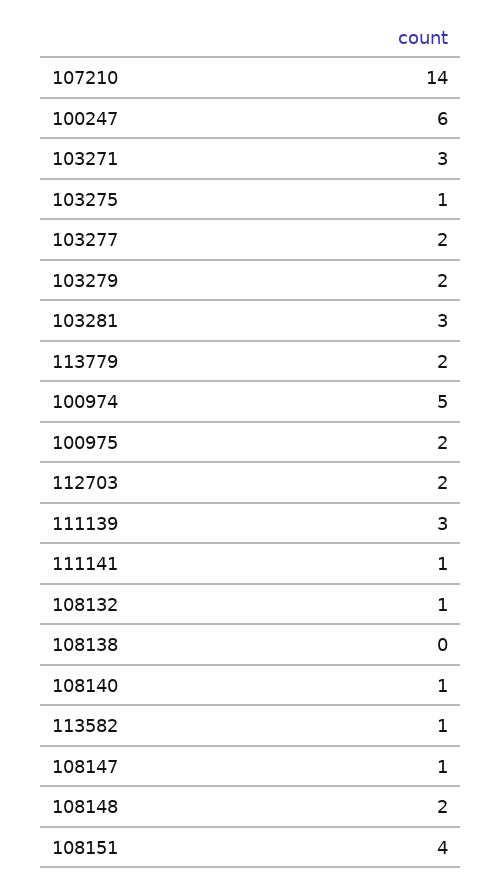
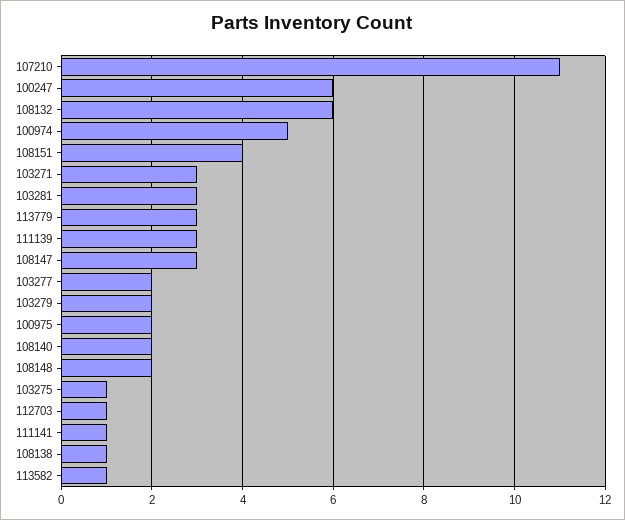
107210: 14 -> 11
113779: 2 -> 3
112703: 2 -> 1
108132: 1 -> 6
108138: 0 -> 1
108140: 1 -> 2
108147: 1 -> 3

